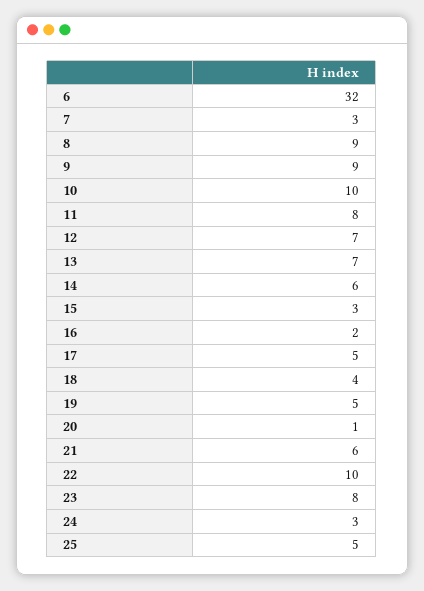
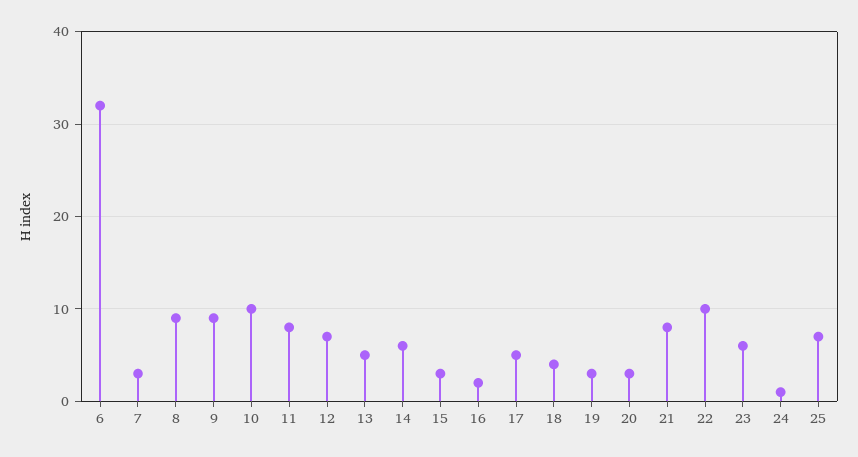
13: 7 -> 5
19: 5 -> 3
20: 1 -> 3
21: 6 -> 8
23: 8 -> 6
24: 3 -> 1
25: 5 -> 7

